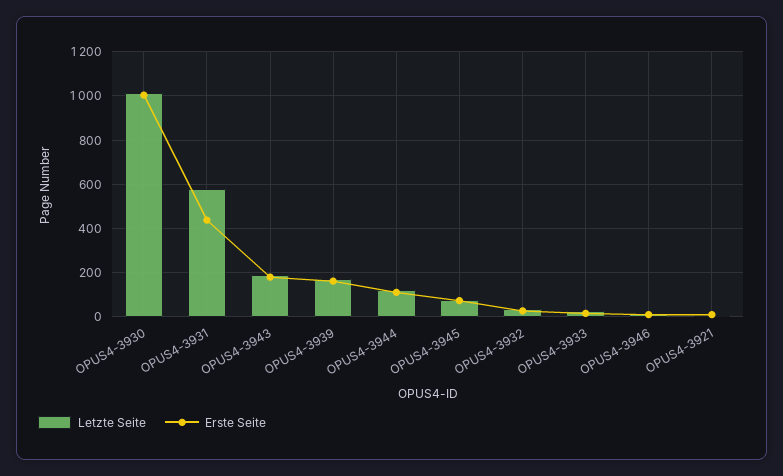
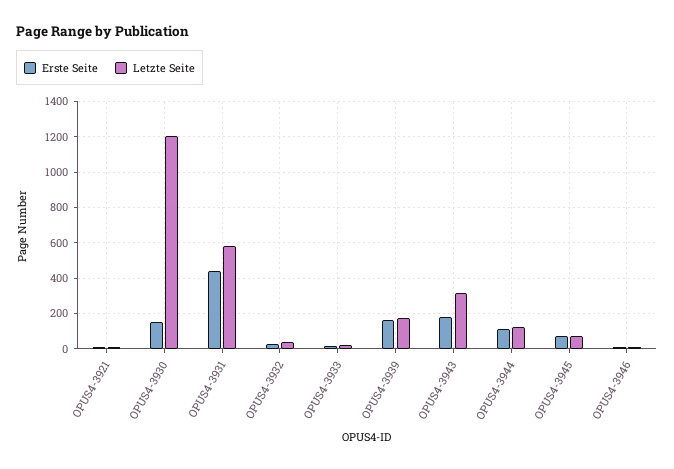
Letzte Seite, OPUS4-3930: 1000 -> 1200
Erste Seite, OPUS4-3930: 1000 -> 150
Letzte Seite, OPUS4-3943: 200 -> 300

